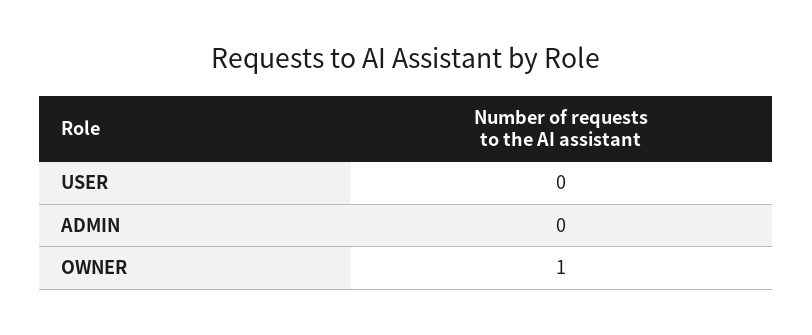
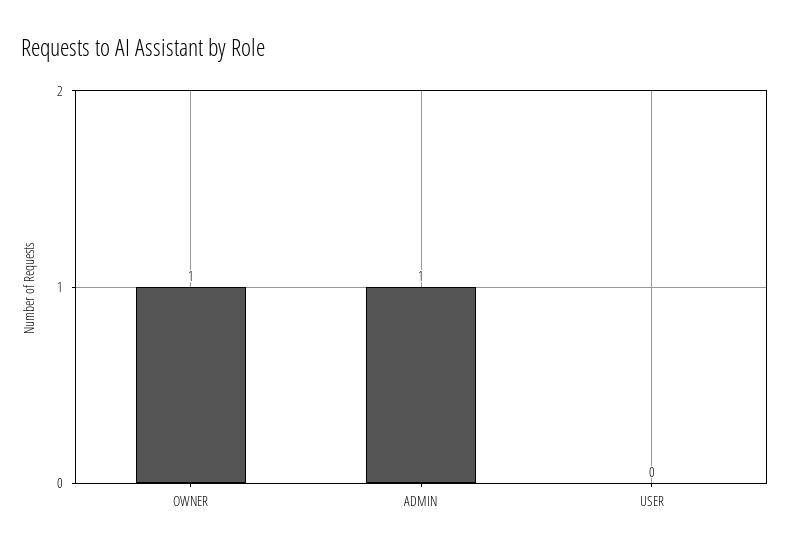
ADMIN: 0 -> 1

